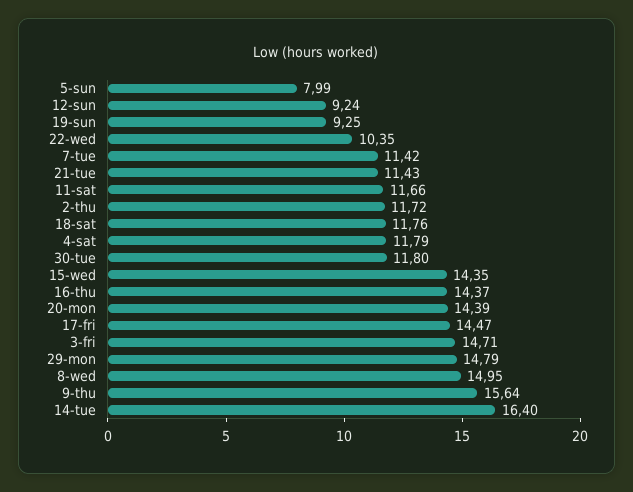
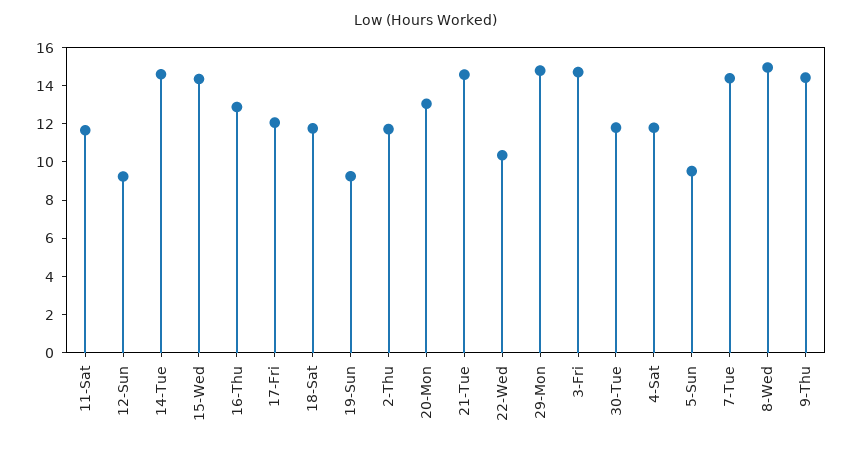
5-sun: 7.99 -> 9.5
7-tue: 11.42 -> 14.5
21-tue: 11.43 -> 14.5
16-thu: 14.37 -> 13
20-mon: 14.39 -> 13
17-fri: 14.47 -> 12
9-thu: 15.64 -> 14.5
14-tue: 16.4 -> 14.5

